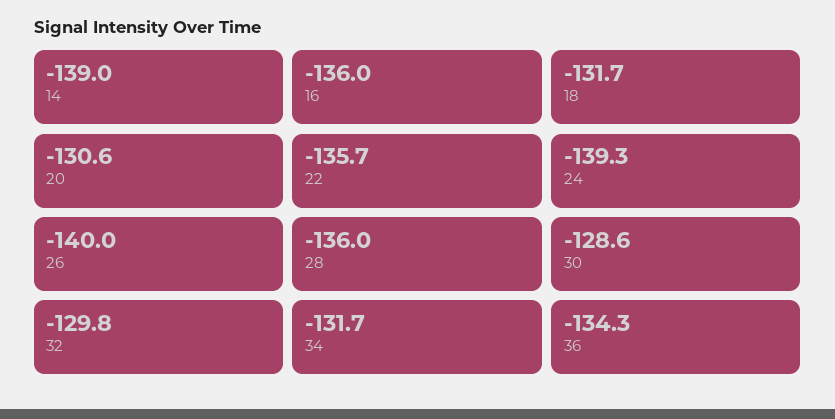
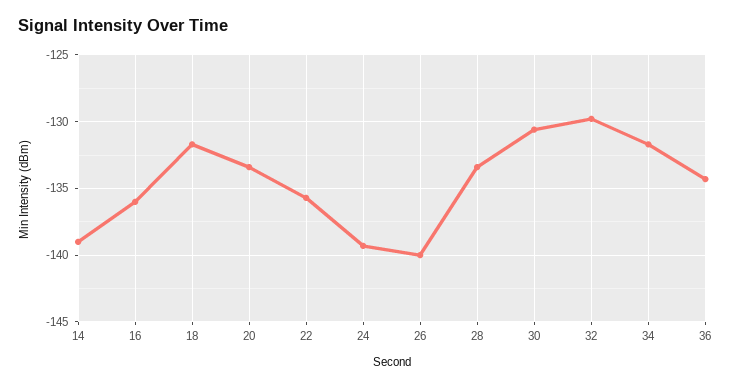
20: -130.6 -> -133.5
28: -136 -> -133.5
30: -128.6 -> -130.5

